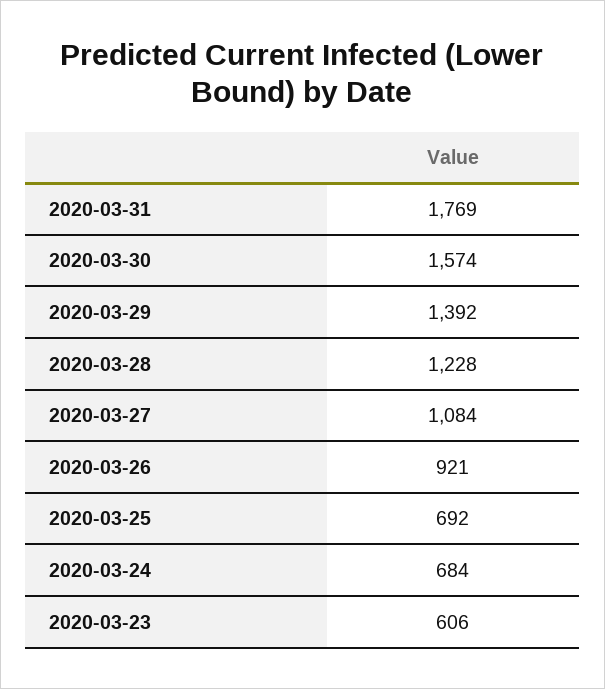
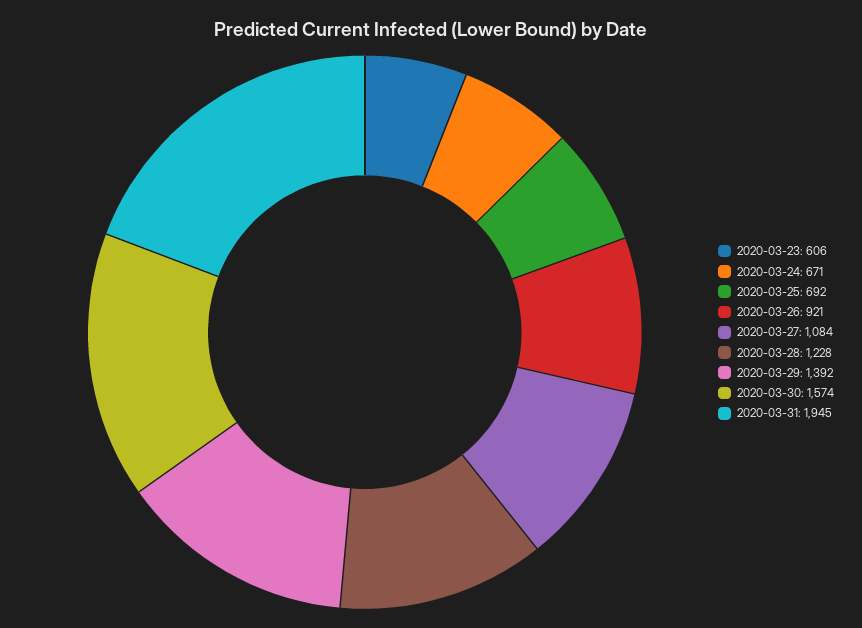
2020-03-31: 1769 -> 1945
2020-03-24: 684 -> 671

